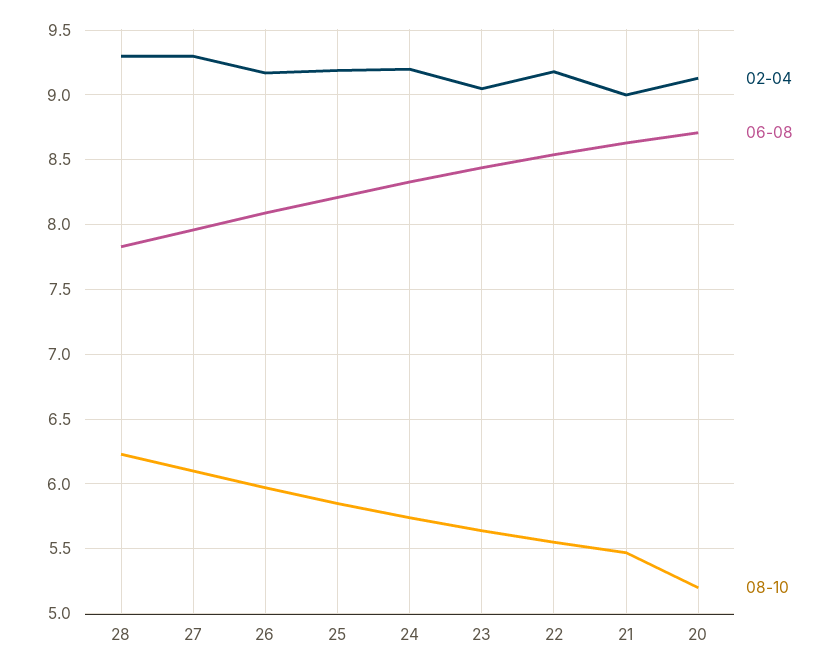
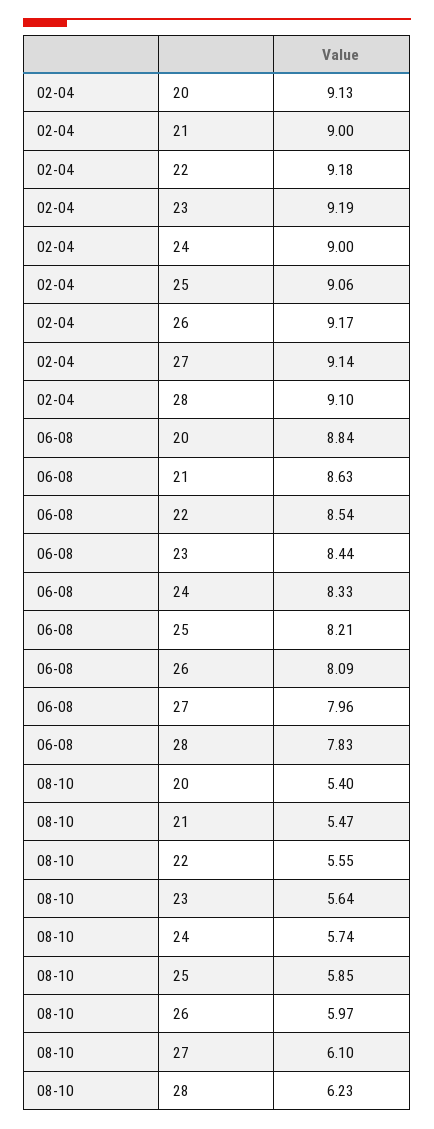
02-04, 28: 9.3 -> 9.1
02-04, 27: 9.3 -> 9.14
02-04, 25: 9.2 -> 9.06
02-04, 24: 9.2 -> 9
02-04, 23: 9.05 -> 9.19
06-08, 20: 8.7 -> 8.84
08-10, 20: 5.2 -> 5.4

